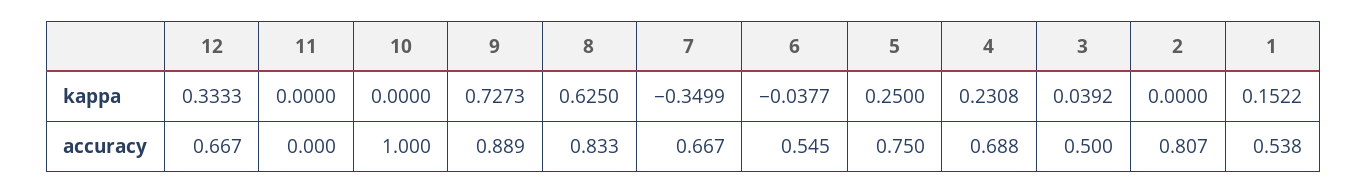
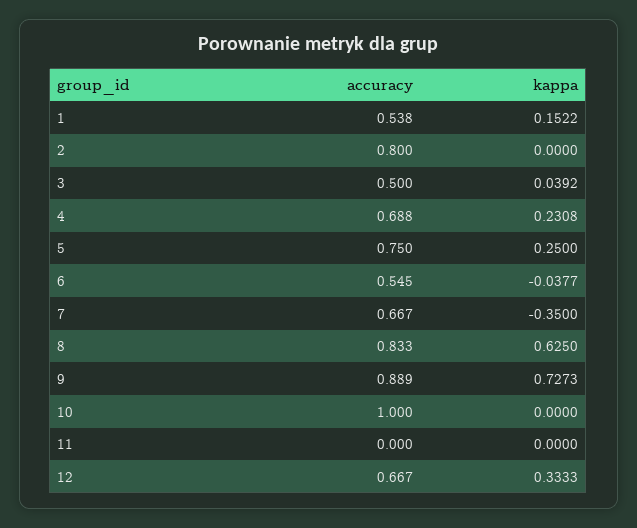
7, kappa: -0.3499 -> -0.35
2, accuracy: 0.807 -> 0.8

